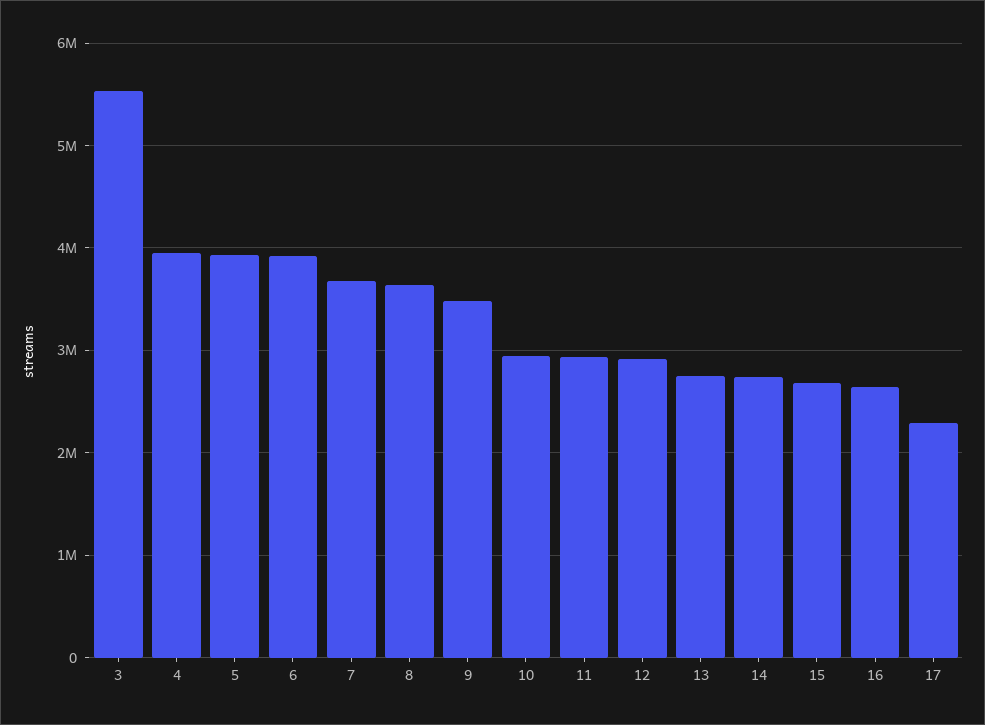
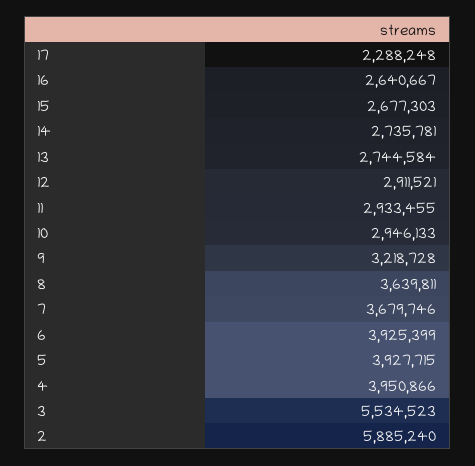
9: 3500000 -> 3218728
2: none -> 5885240

